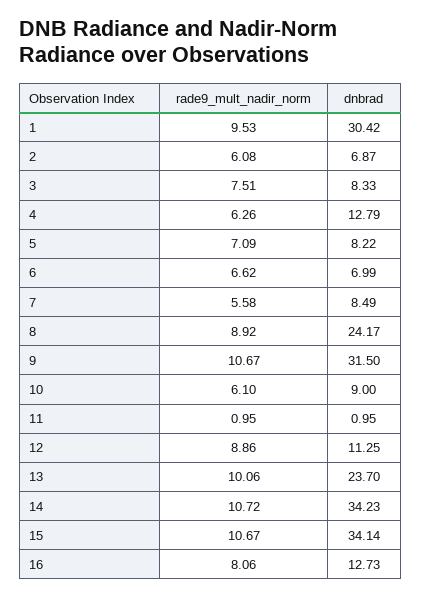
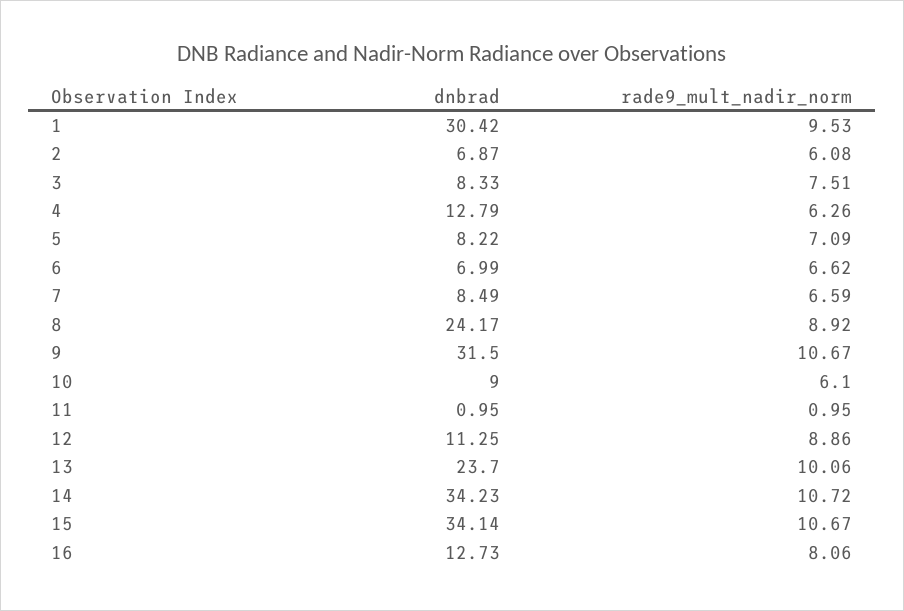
rade9_mult_nadir_norm, 7: 5.58 -> 6.59

